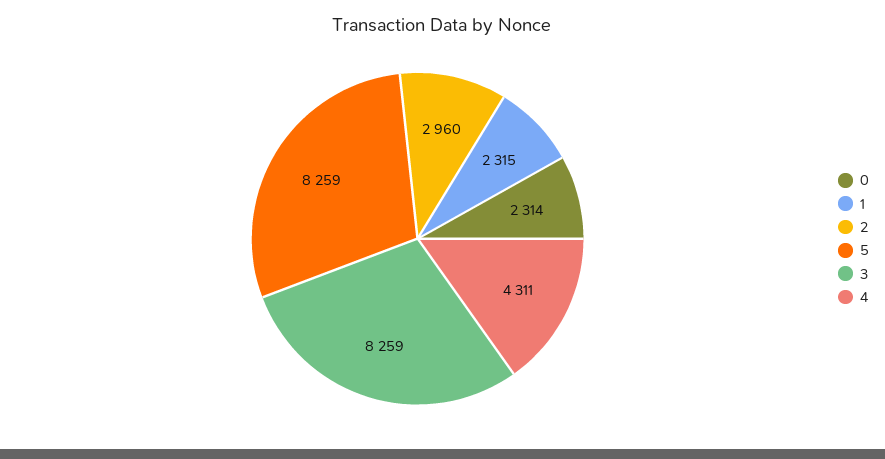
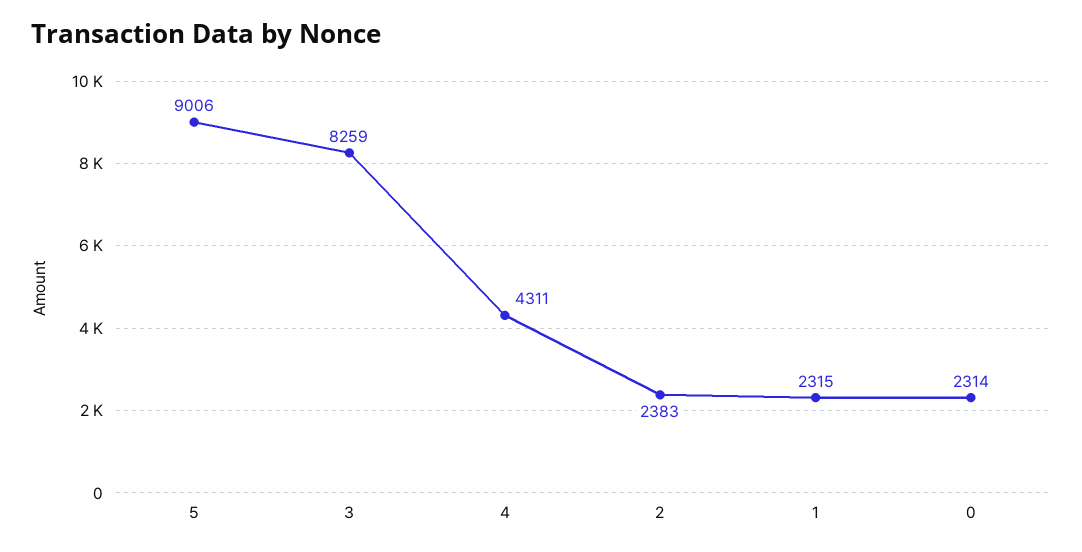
2: 2960 -> 2383
5: 8259 -> 9006

